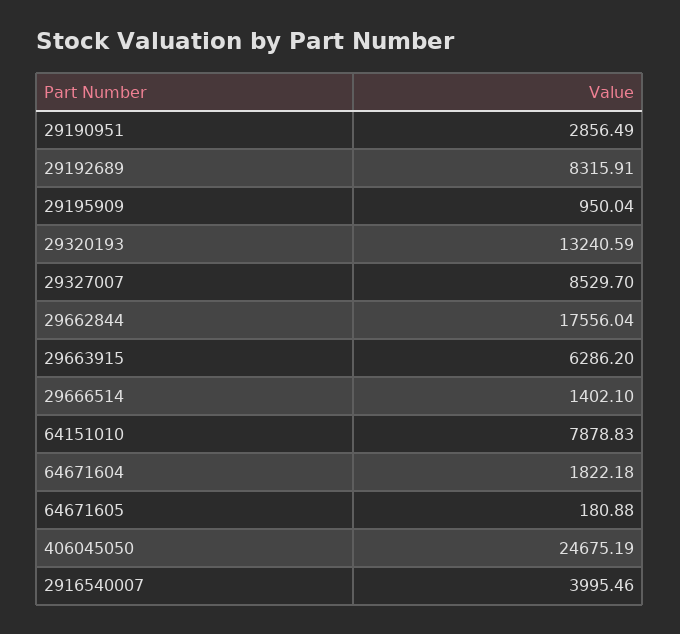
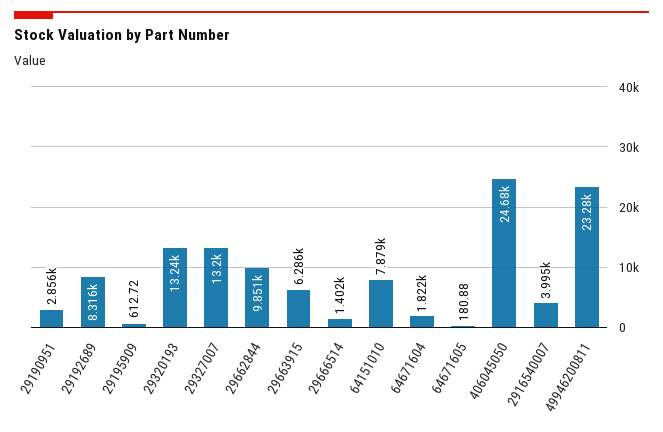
29195909: 950.04 -> 612.72
29327007: 8529.7 -> 13200
29662844: 17556.04 -> 9851
49946200811: none -> 23280

